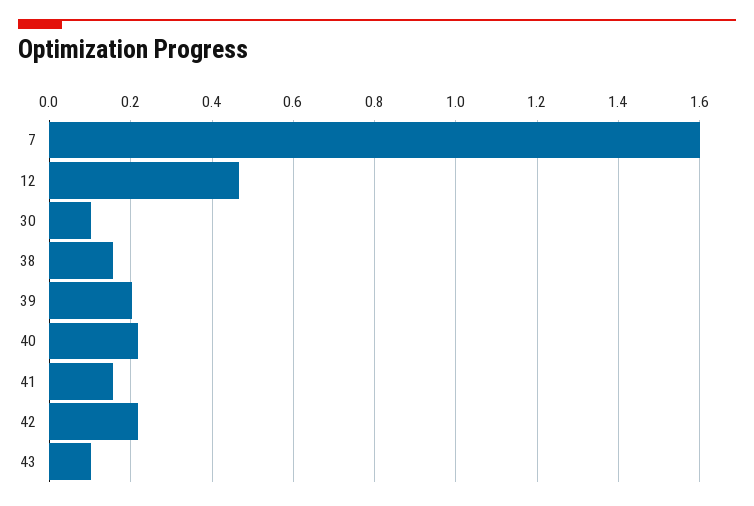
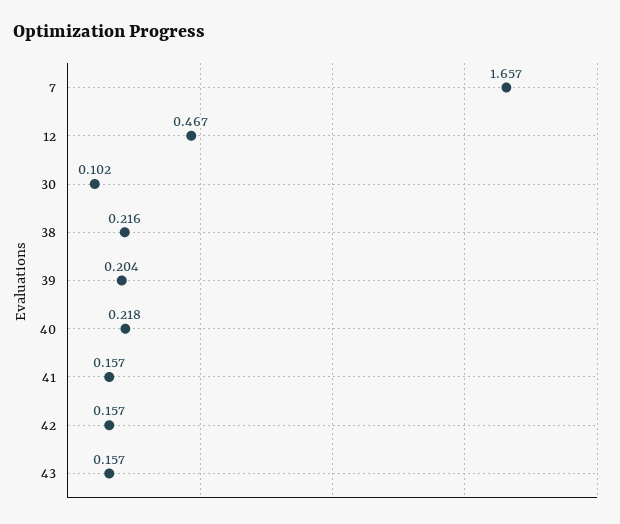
7: 1.6 -> 1.657
38: 0.16 -> 0.216
42: 0.22 -> 0.157
43: 0.1 -> 0.157

